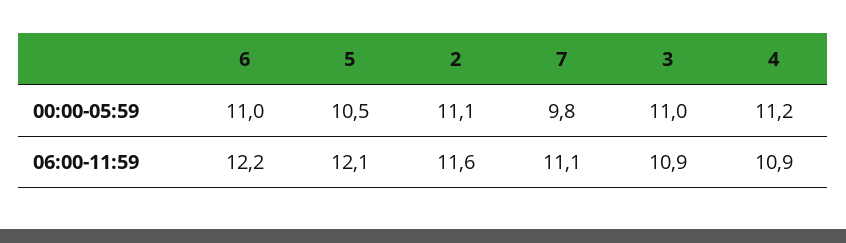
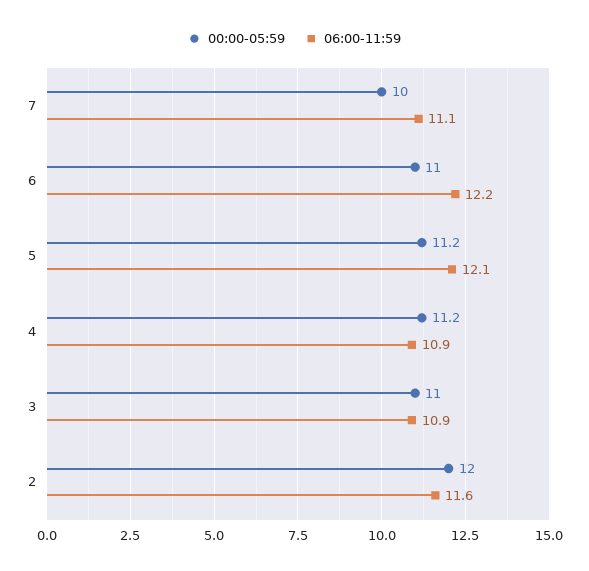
00:00-05:59, 5: 10.5 -> 11.2
00:00-05:59, 2: 11.1 -> 12
00:00-05:59, 7: 9.8 -> 10

